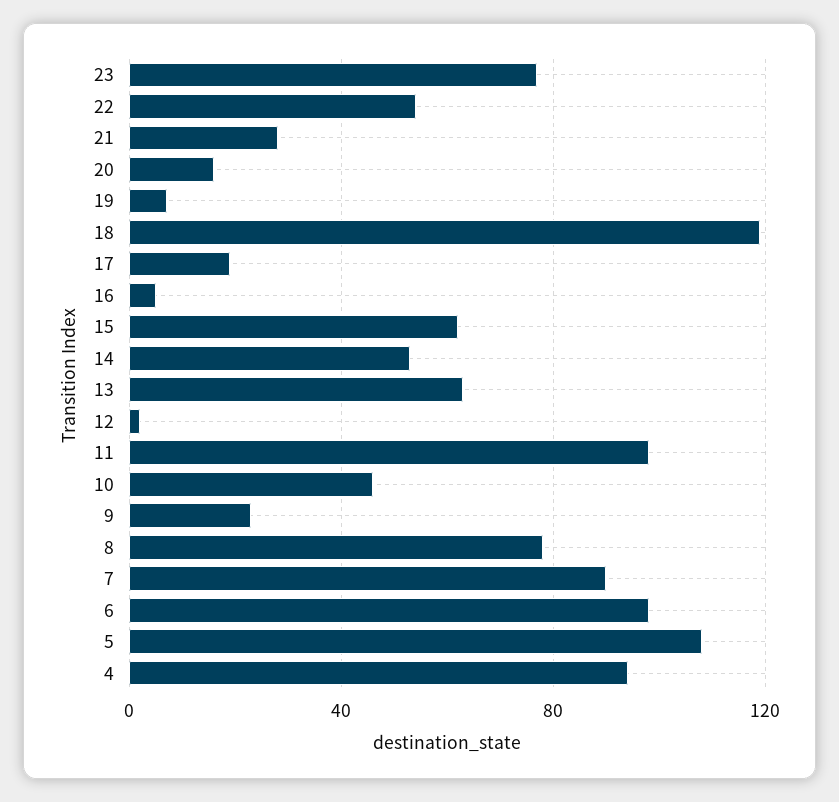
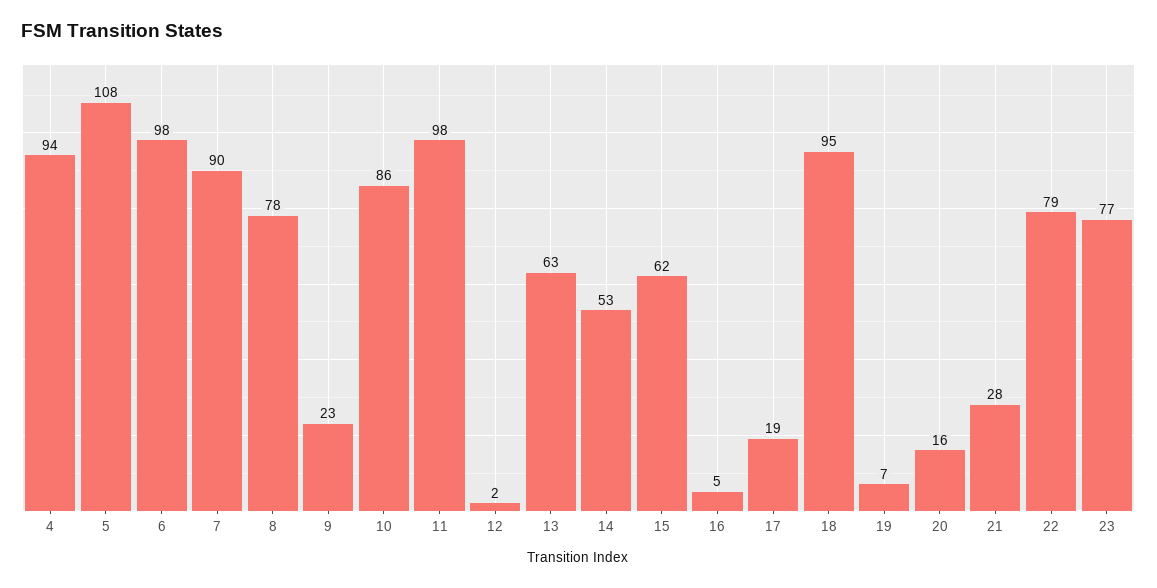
22: 55 -> 79
18: 120 -> 95
10: 45 -> 86

